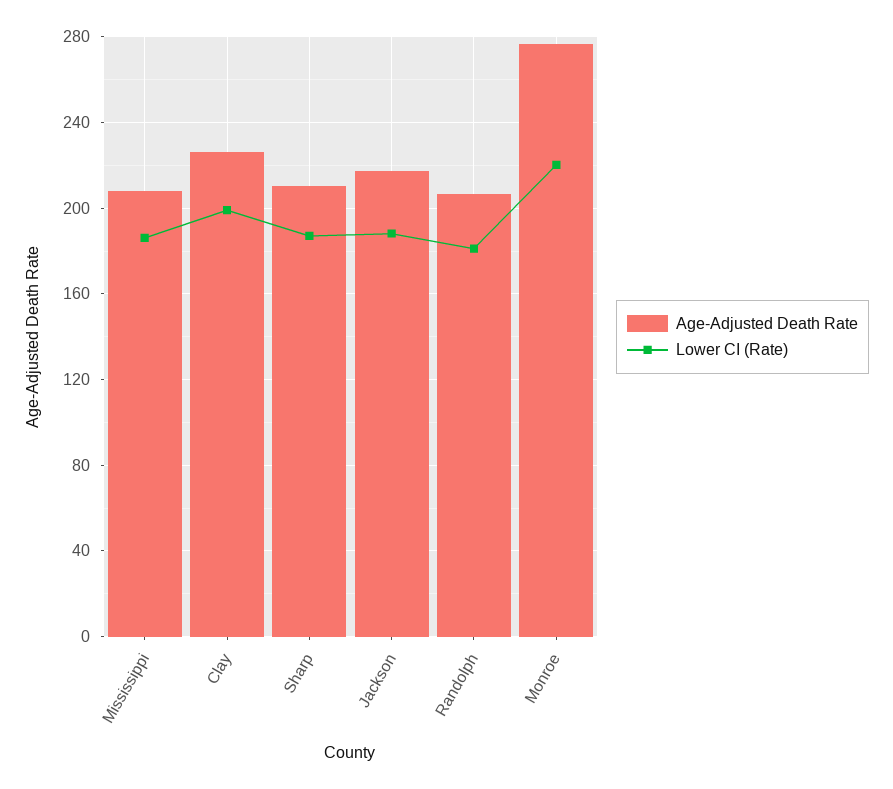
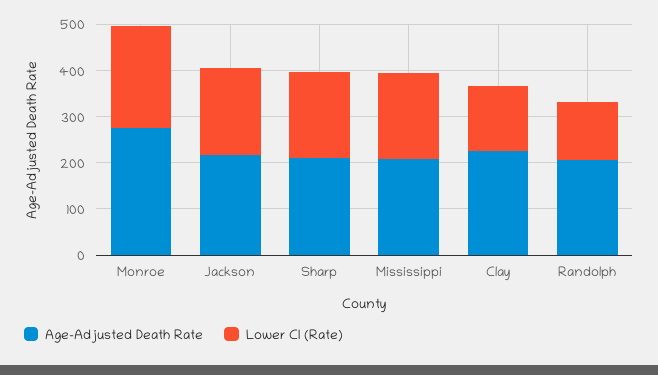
Lower CI (Rate), Clay: 200 -> 140
Lower CI (Rate), Randolph: 180 -> 120

